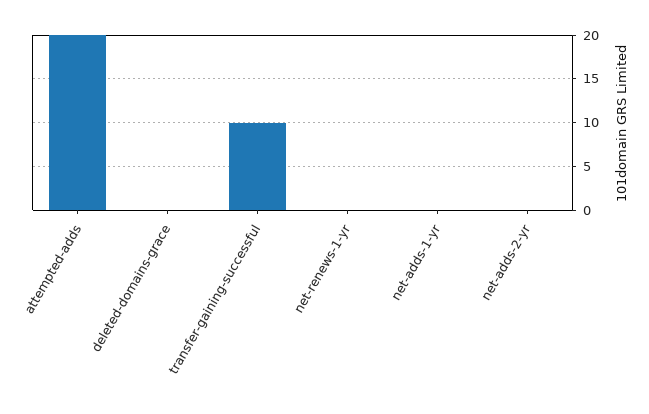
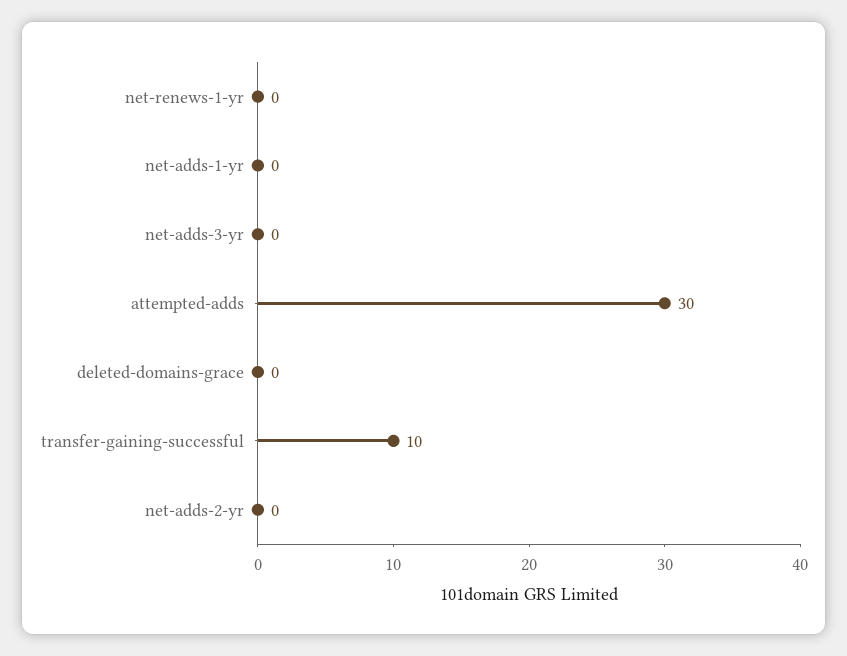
attempted-adds: 20 -> 30
net-adds-3-yr: none -> 0

